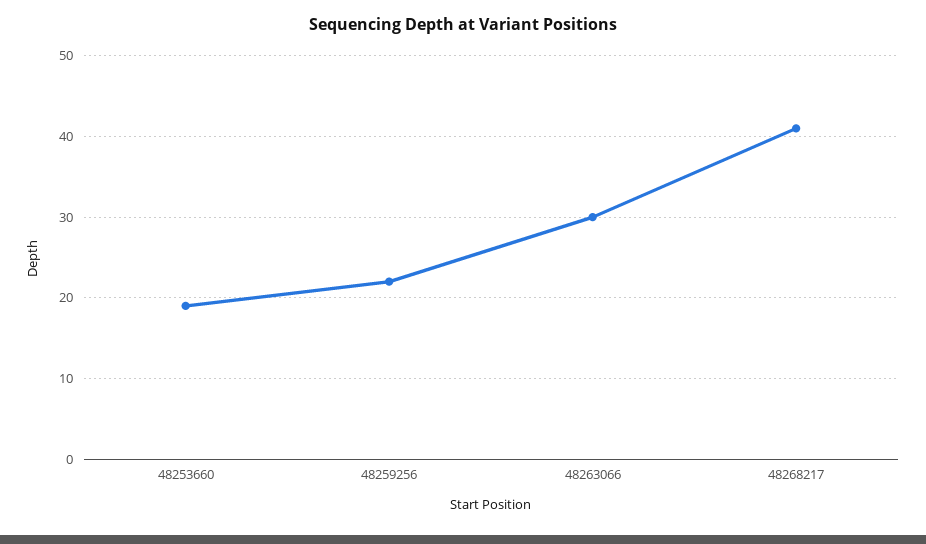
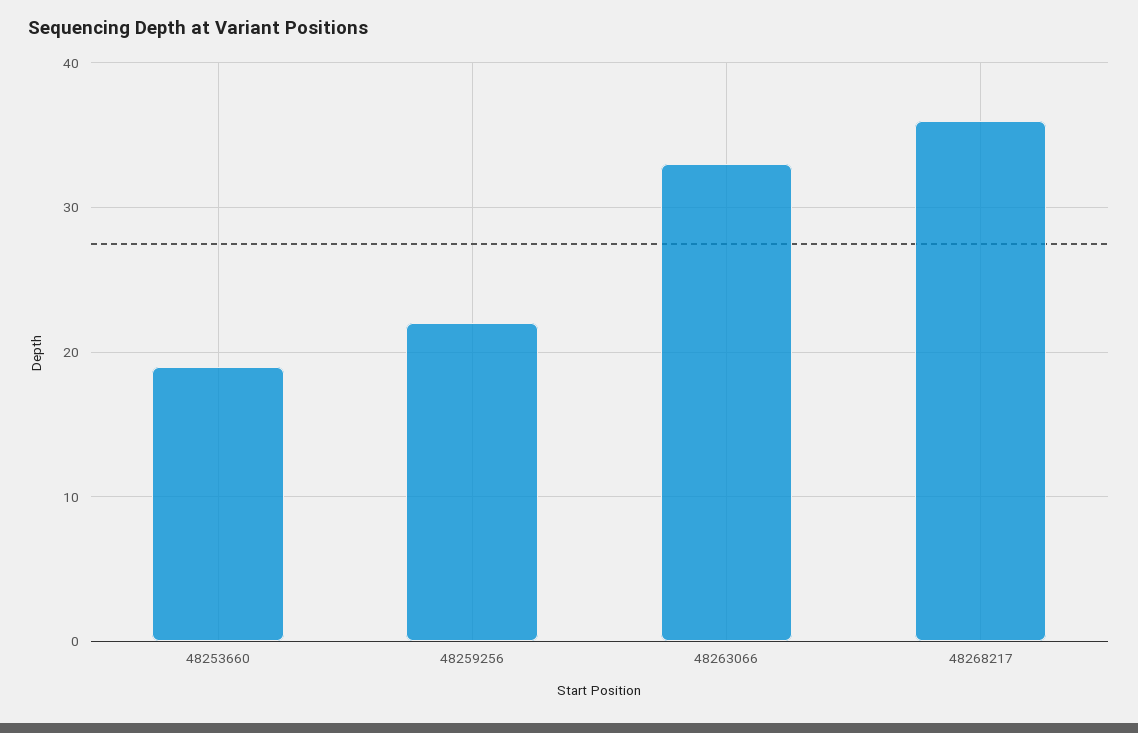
48263066: 30 -> 33
48268217: 41 -> 36

